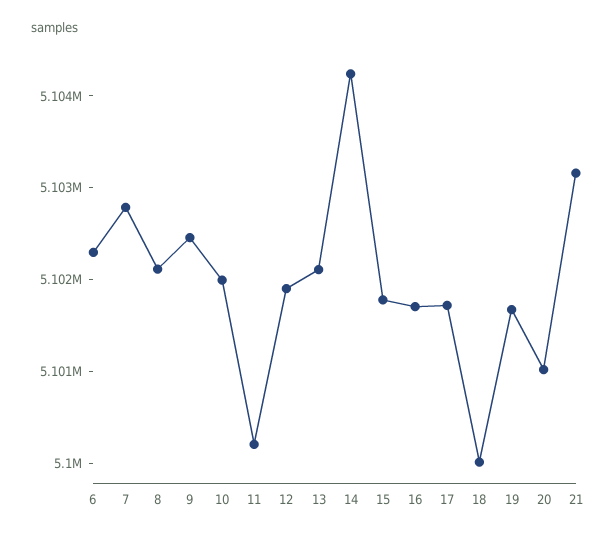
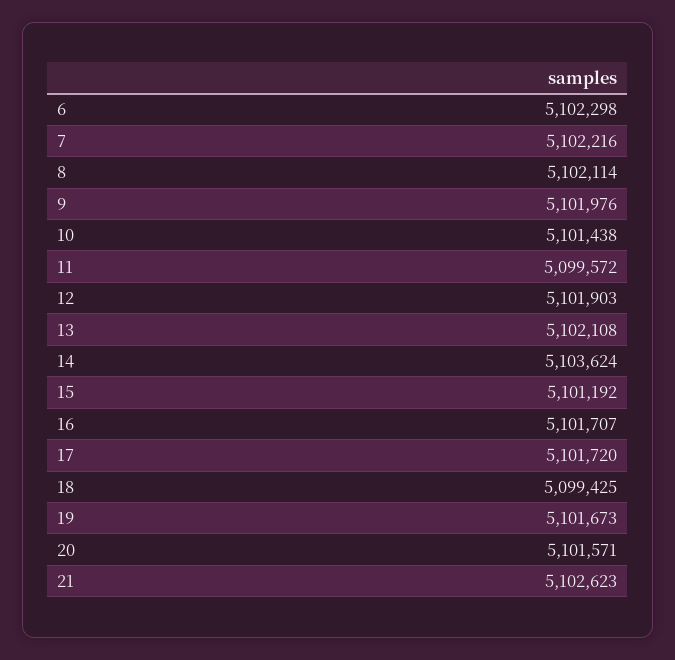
7: 5102800 -> 5102216
9: 5102400 -> 5101976
10: 5102000 -> 5101438
11: 5100200 -> 5099572
14: 5104200 -> 5103624
15: 5101800 -> 5101192
18: 5100000 -> 5099425
20: 5101000 -> 5101571
21: 5103200 -> 5102623

